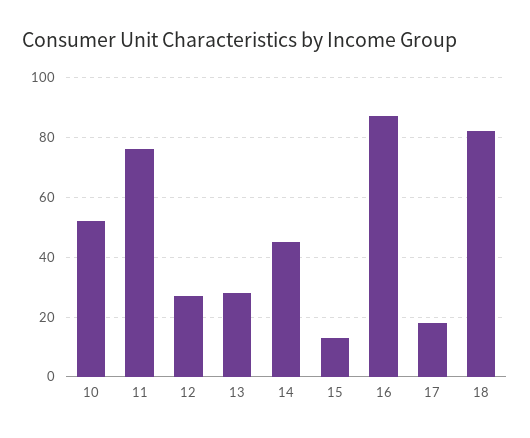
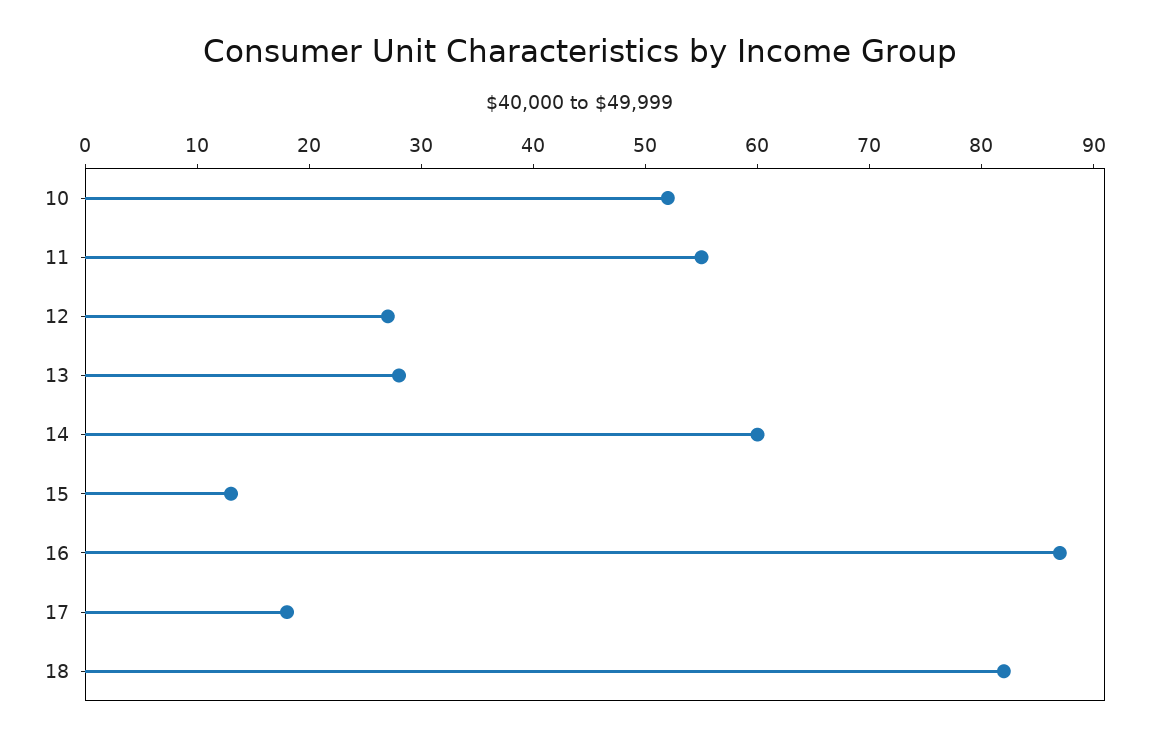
11: 75 -> 55
14: 45 -> 60

